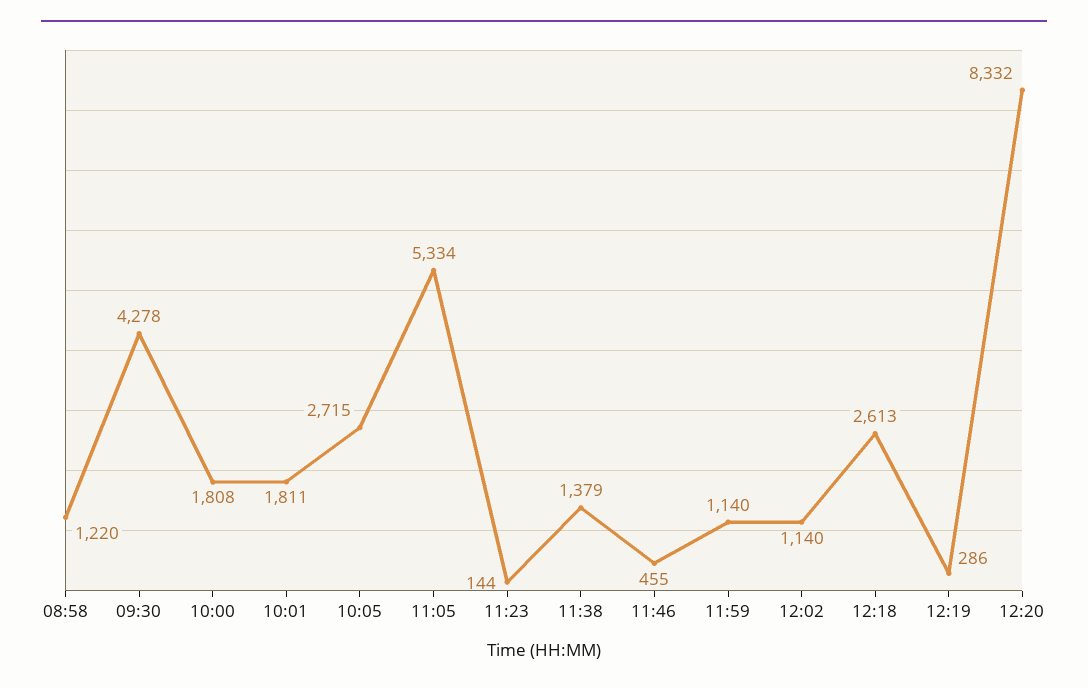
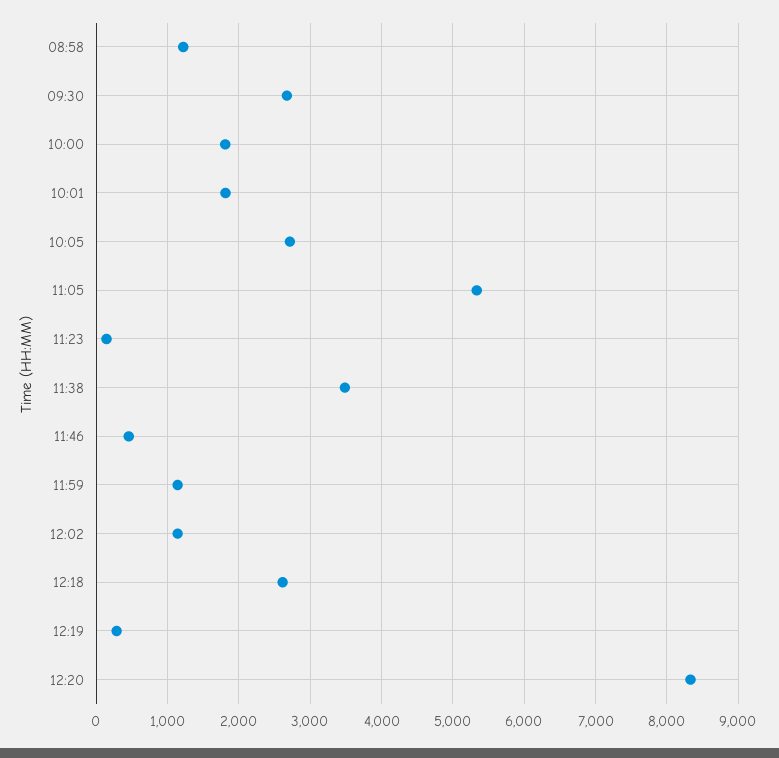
09:30: 4278 -> 2700
11:38: 1379 -> 3500

